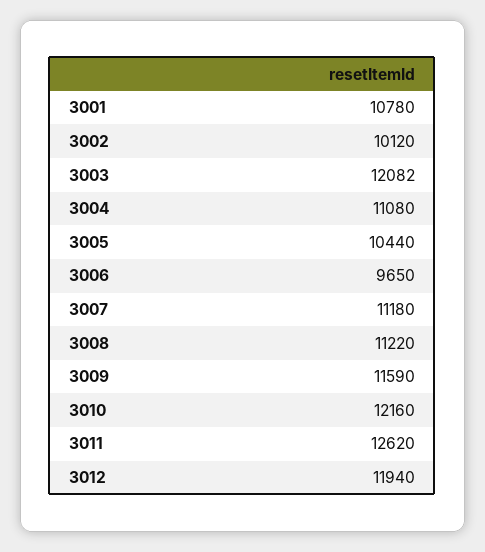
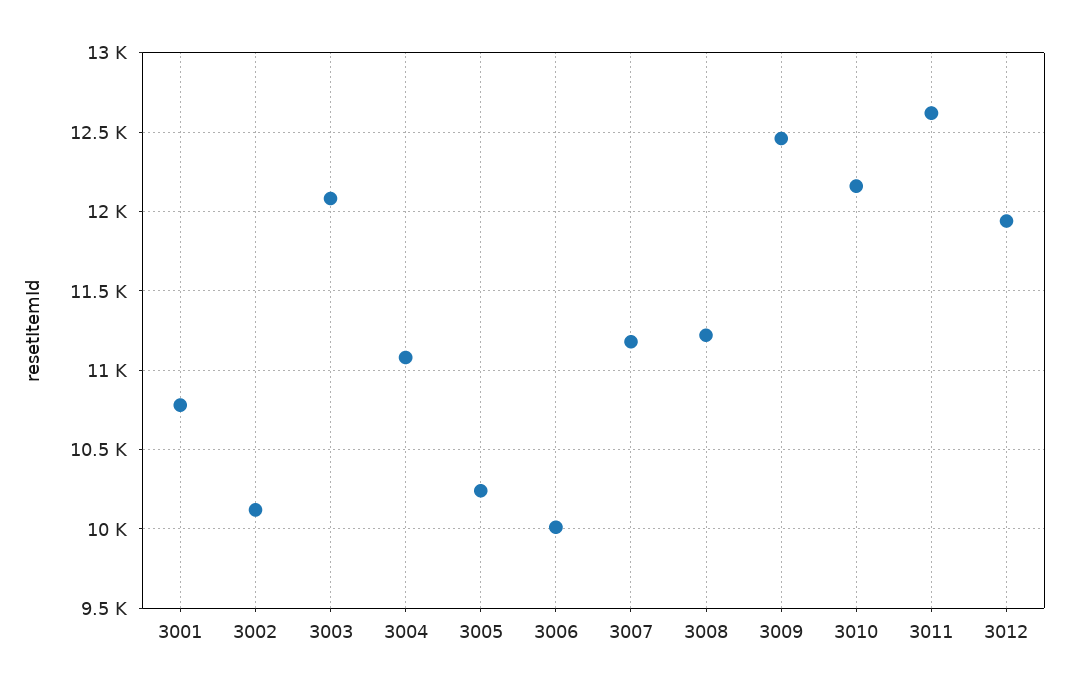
3005: 10440 -> 10250
3006: 9650 -> 10000
3009: 11590 -> 12450

